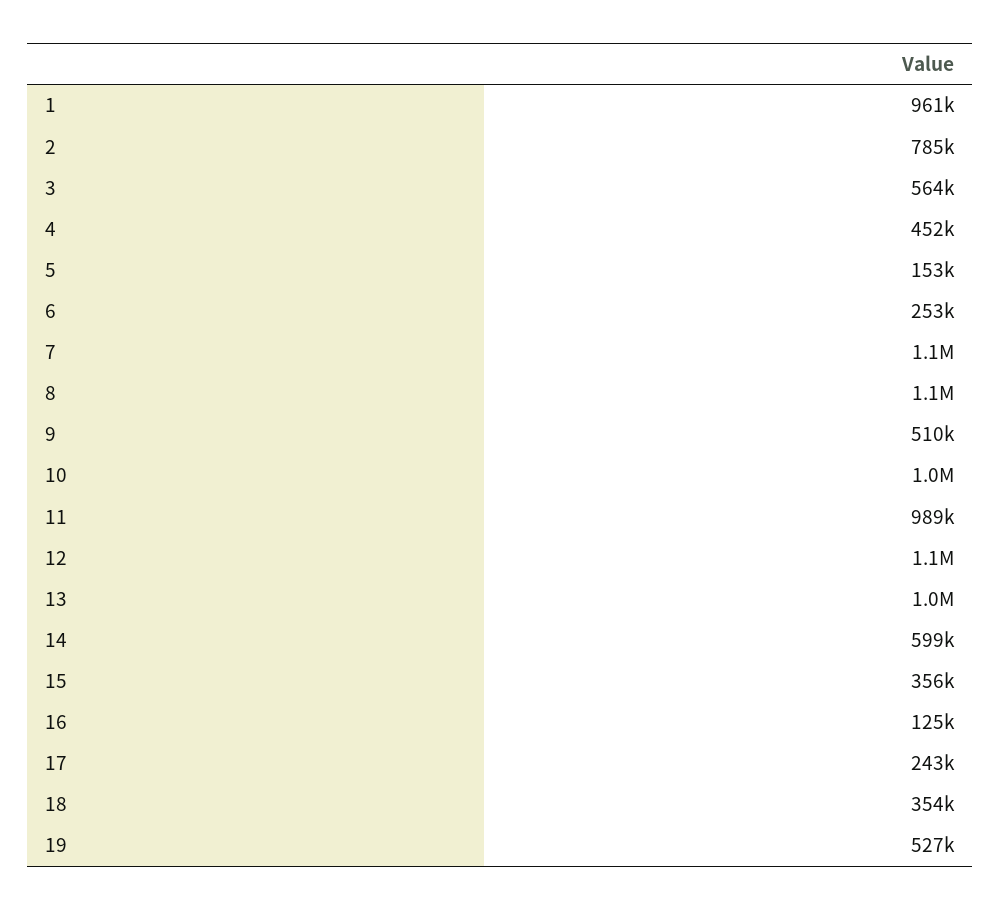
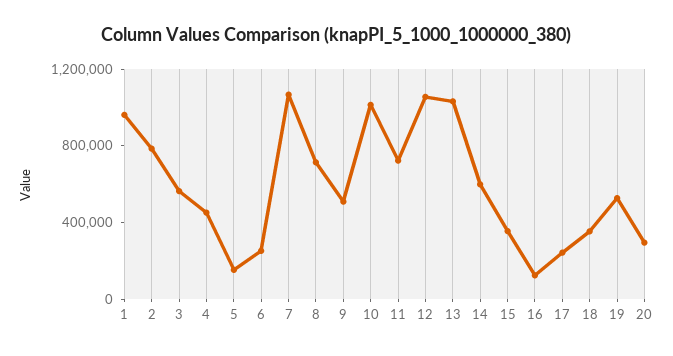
8: 1100000 -> 700000
11: 989000 -> 700000
20: none -> 300000

